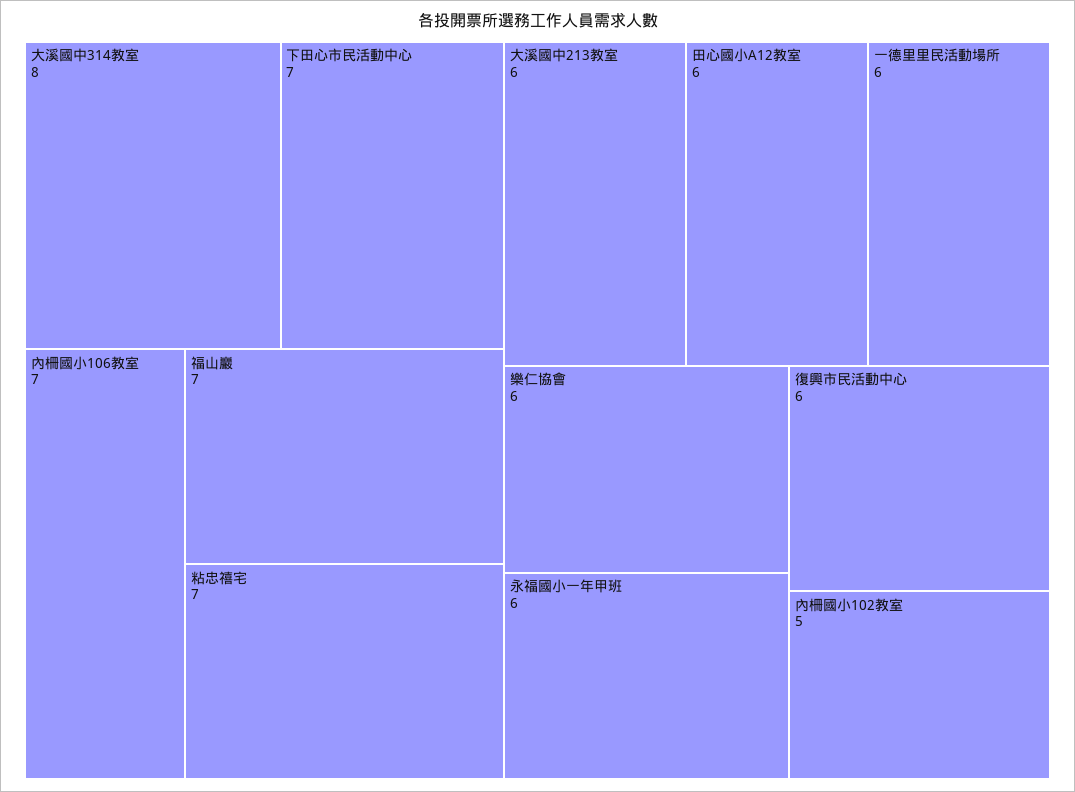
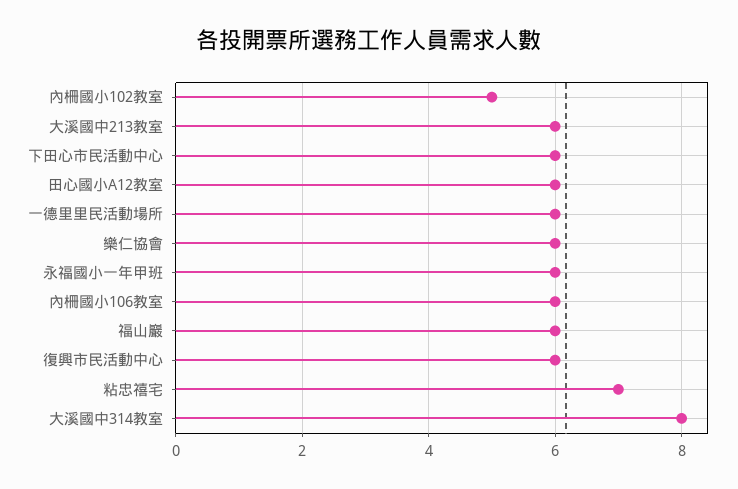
下田心市民活動中心: 7 -> 6
內柵國小106教室: 7 -> 6
福山巖: 7 -> 6

